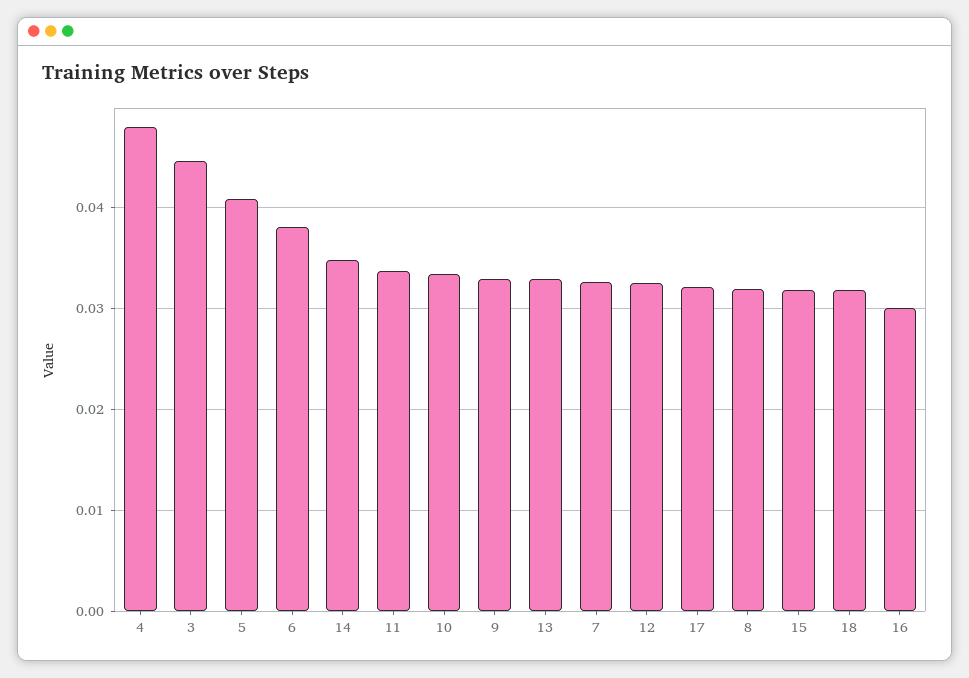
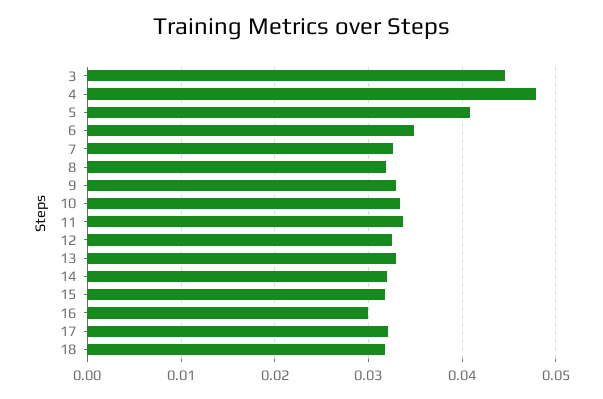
6: 0.038 -> 0.035
14: 0.035 -> 0.032

